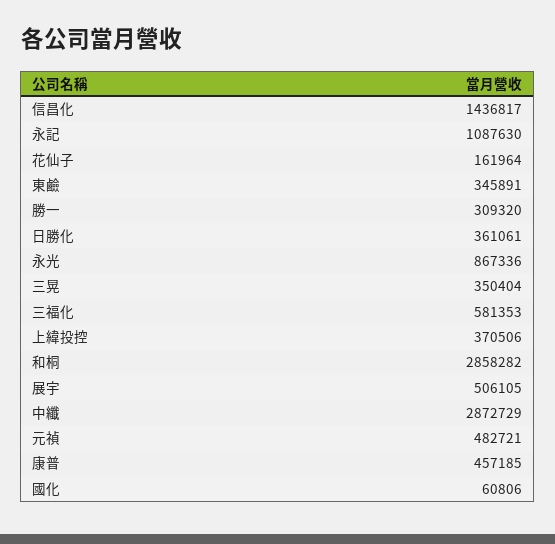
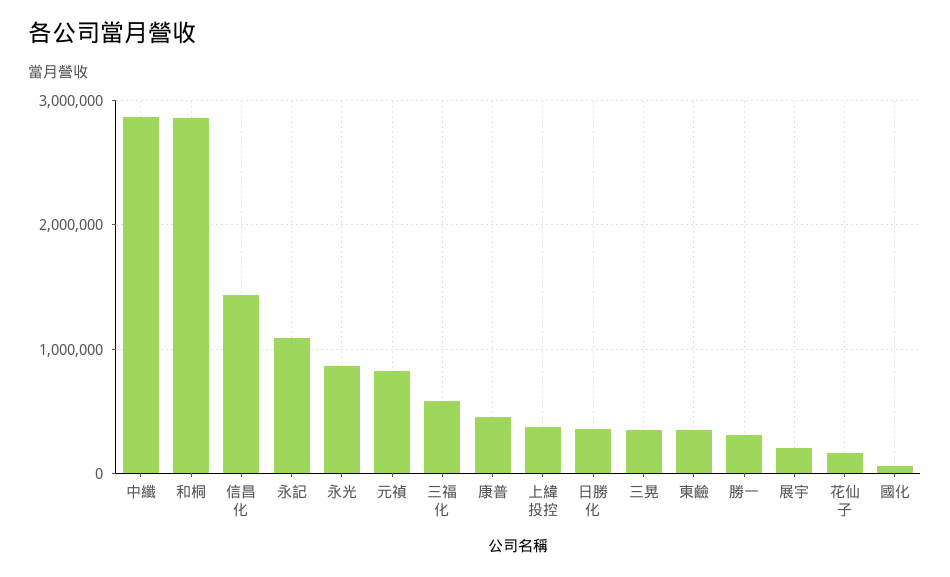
展宇: 506105 -> 200000
元禎: 482721 -> 800000

